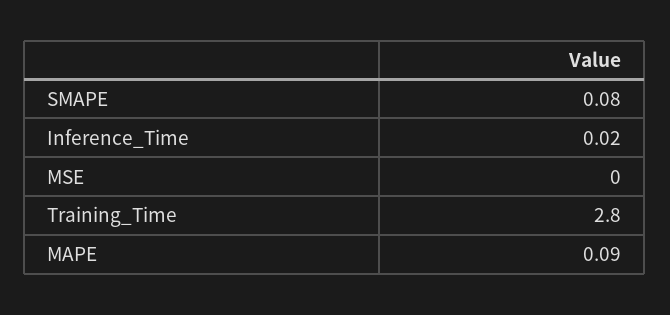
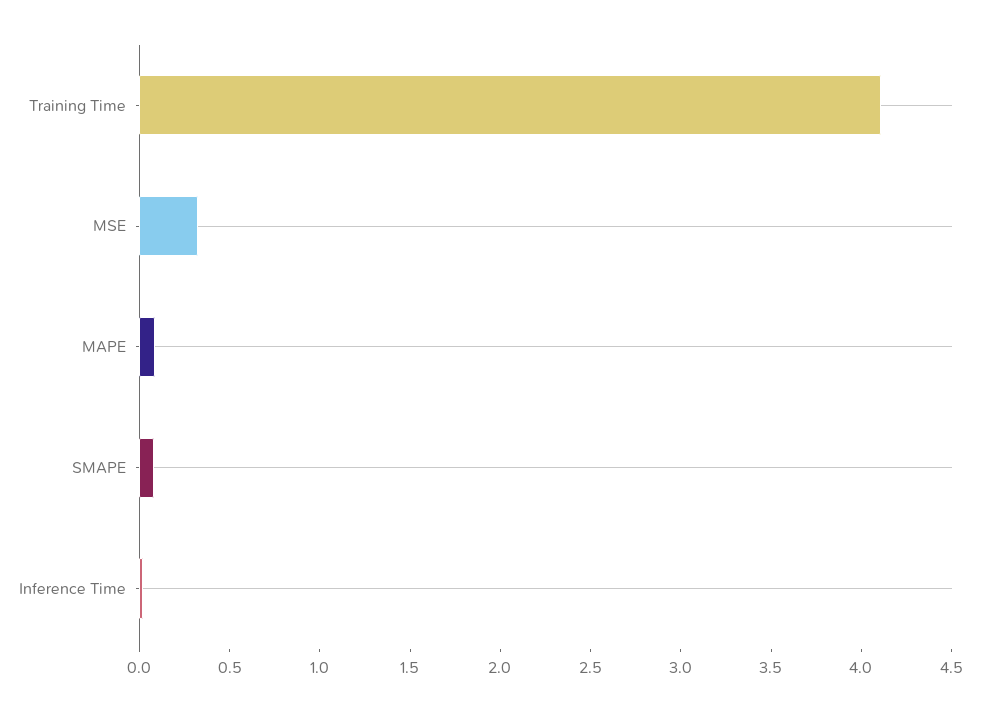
MSE: 0 -> 0.3
Training_Time: 2.8 -> 4.1

